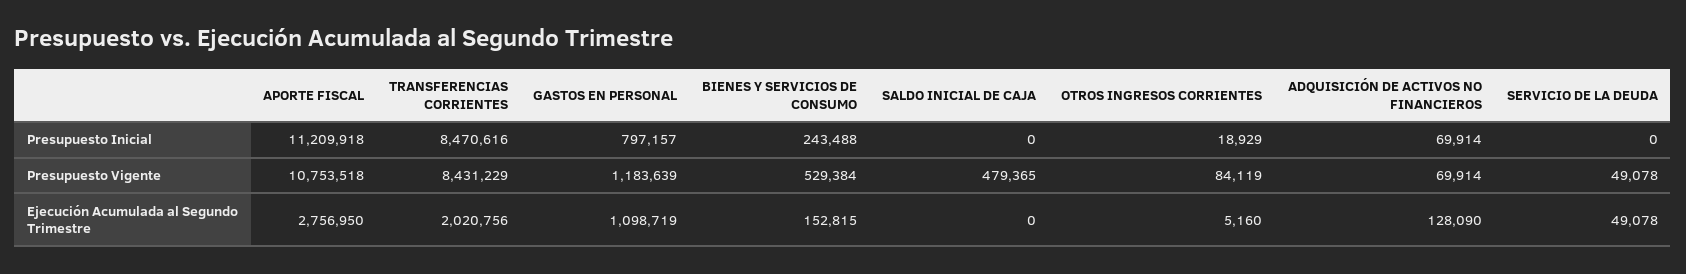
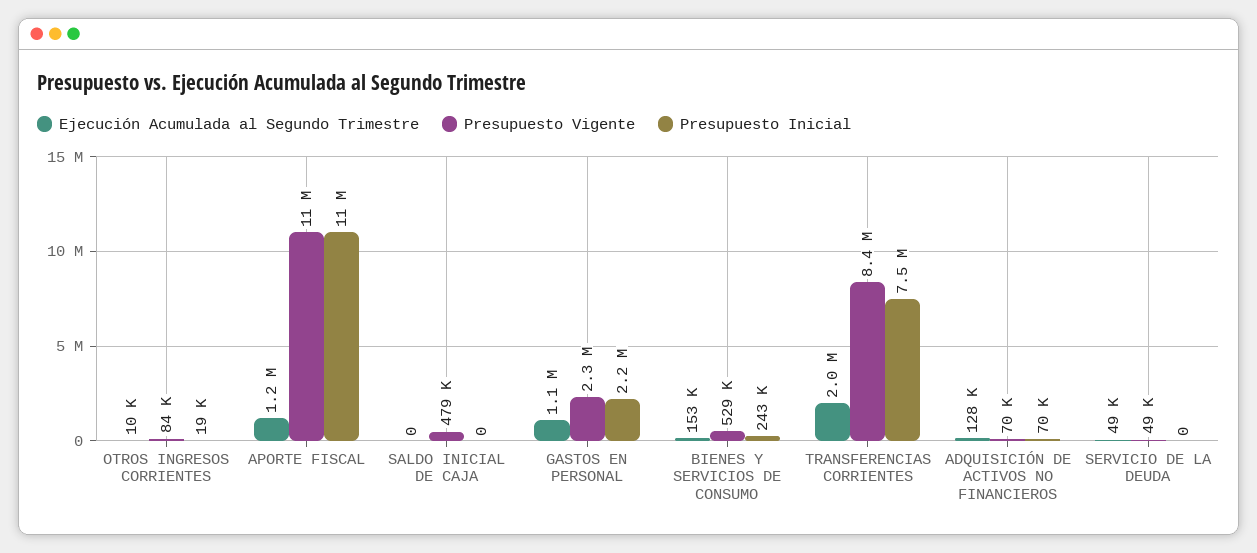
Presupuesto Inicial, TRANSFERENCIAS CORRIENTES: 8470616 -> 7500000
Presupuesto Inicial, GASTOS EN PERSONAL: 797157 -> 2200000
Presupuesto Vigente, GASTOS EN PERSONAL: 1183639 -> 2300000
Ejecución Acumulada al Segundo Trimestre, APORTE FISCAL: 2756950 -> 1200000
Ejecución Acumulada al Segundo Trimestre, OTROS INGRESOS CORRIENTES: 5160 -> 10000

